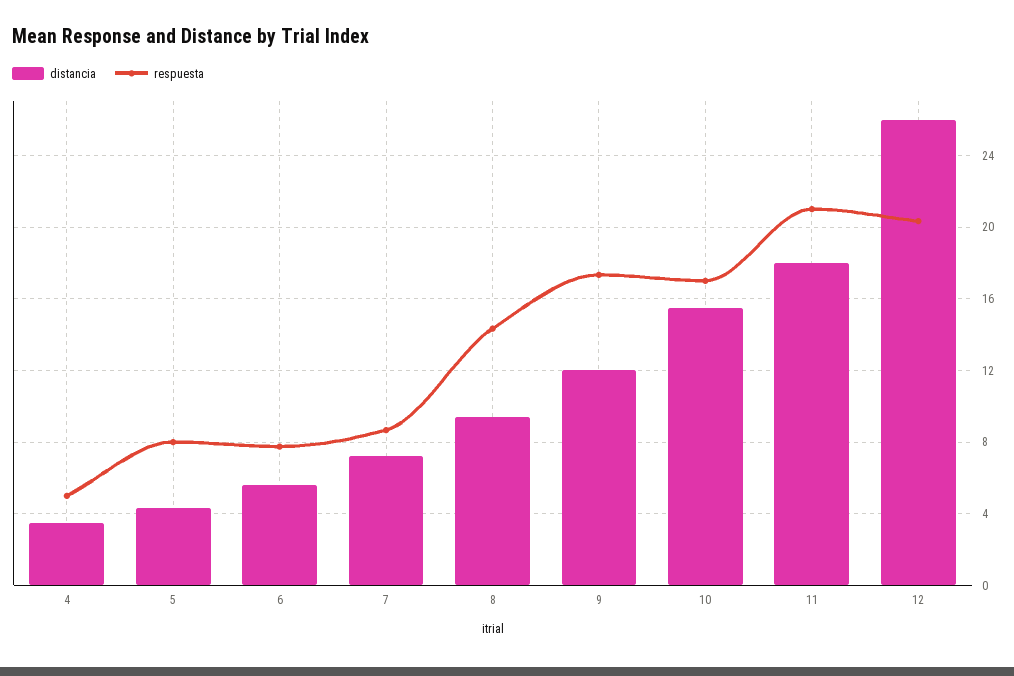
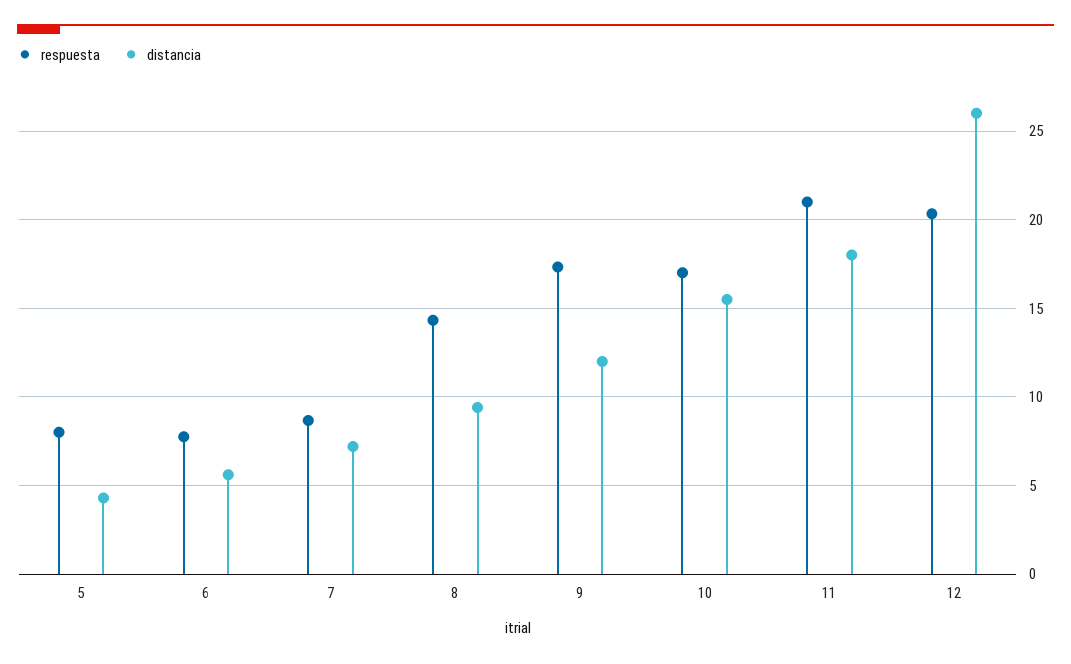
distancia, 4: 3.5 -> none
respuesta, 4: 5 -> none

